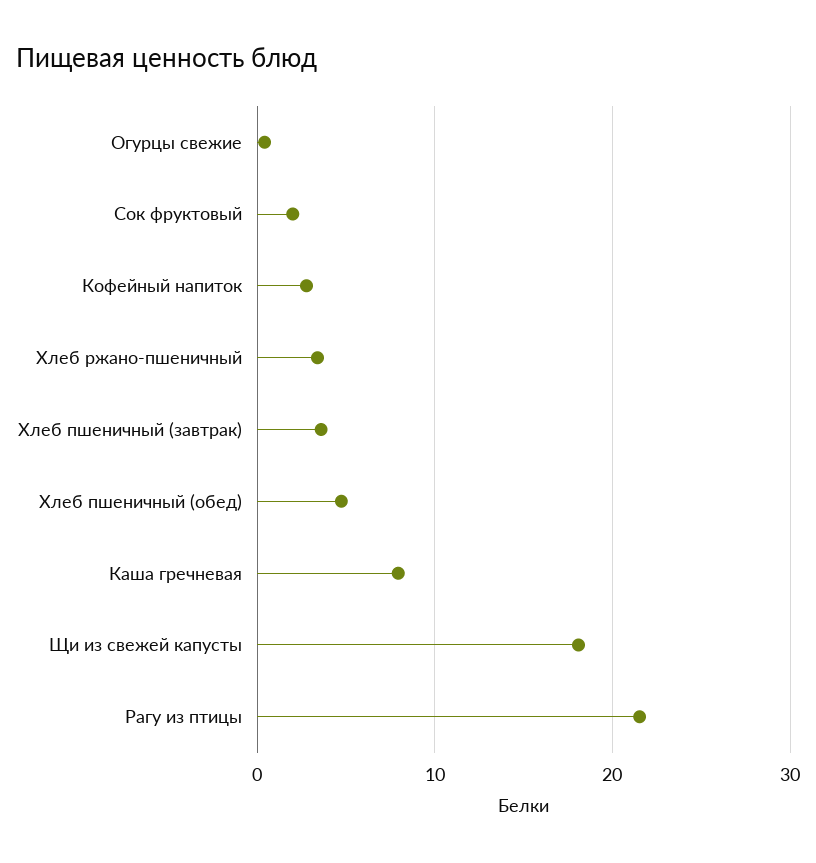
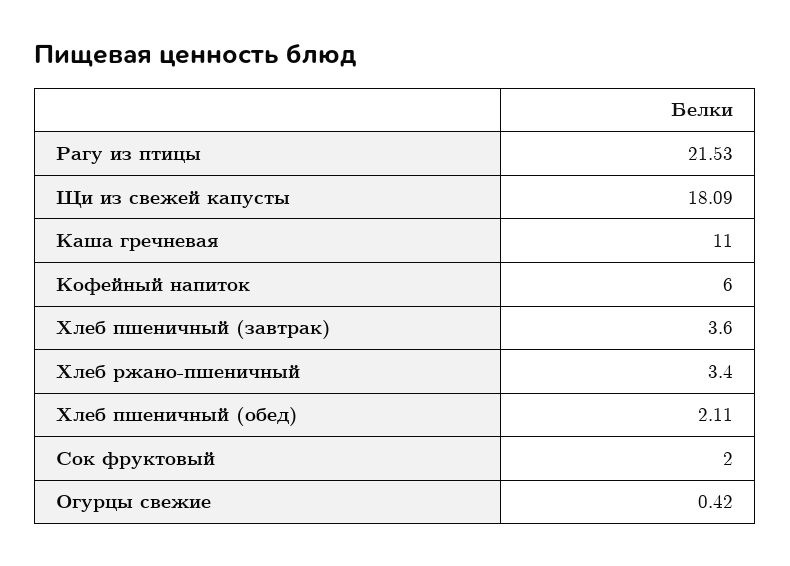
Кофейный напиток: 3 -> 6
Хлеб пшеничный (обед): 5 -> 2.11
Каша гречневая: 8 -> 11

